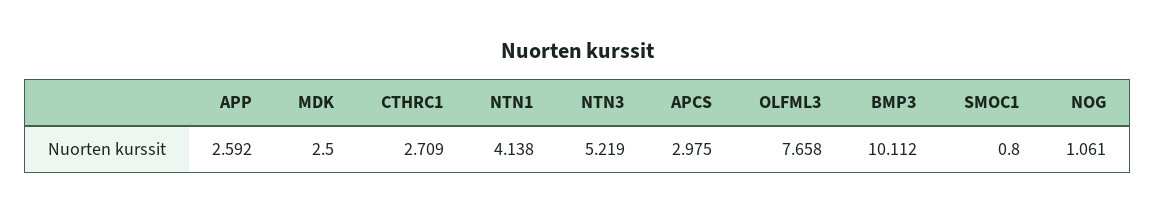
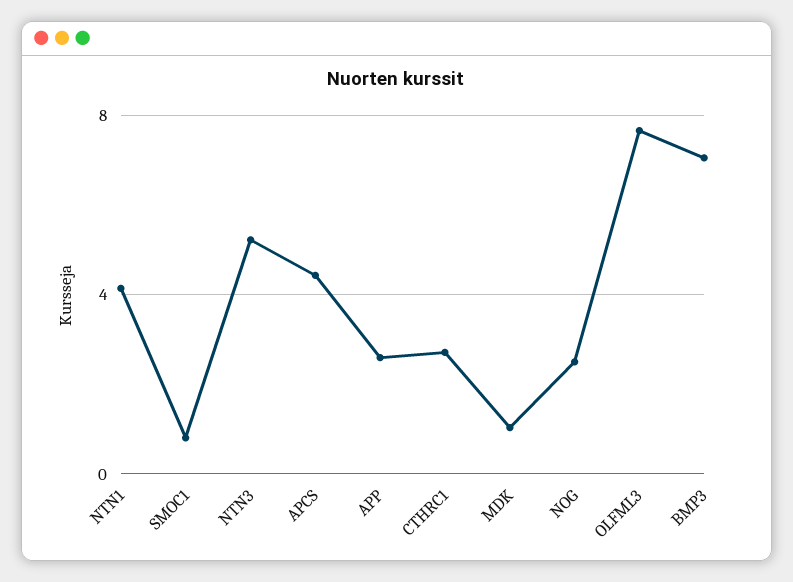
MDK: 2.5 -> 1
APCS: 2.975 -> 4.5
BMP3: 10.112 -> 7
NOG: 1.061 -> 2.5

